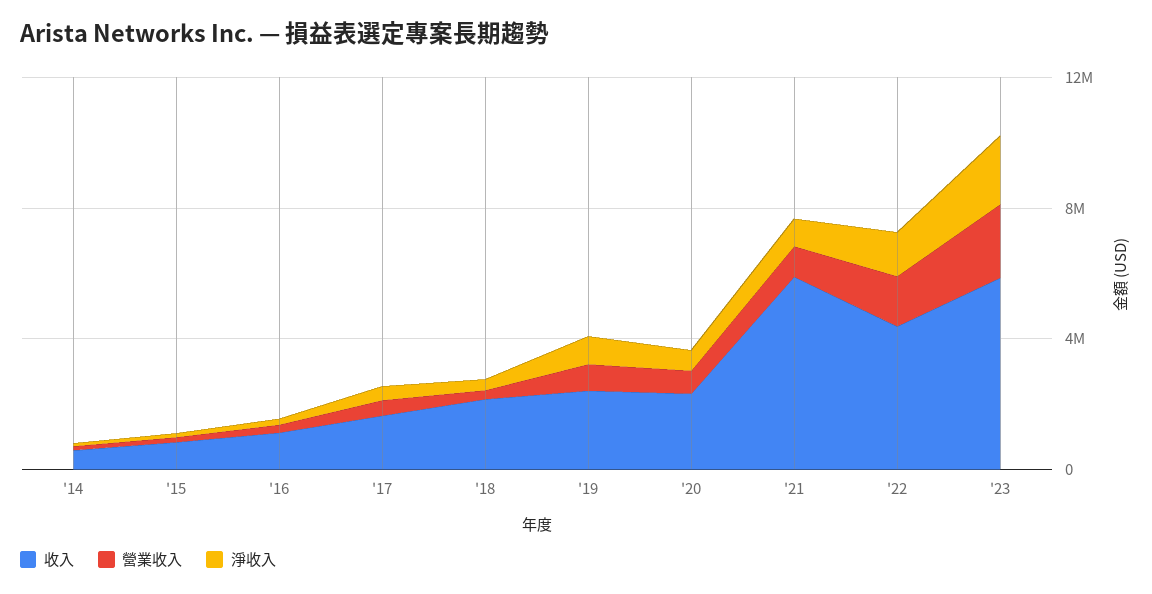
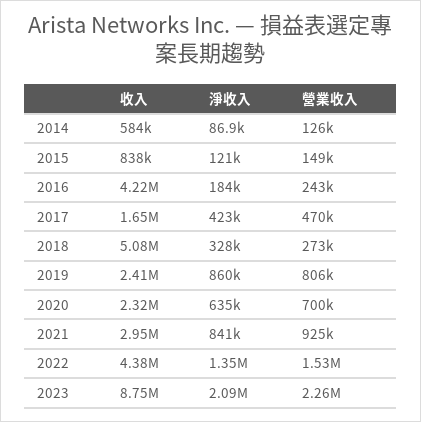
收入, '16: 1000000 -> 4220000
收入, '18: 2000000 -> 5080000
收入, '21: 6000000 -> 2950000
收入, '23: 6000000 -> 8750000

